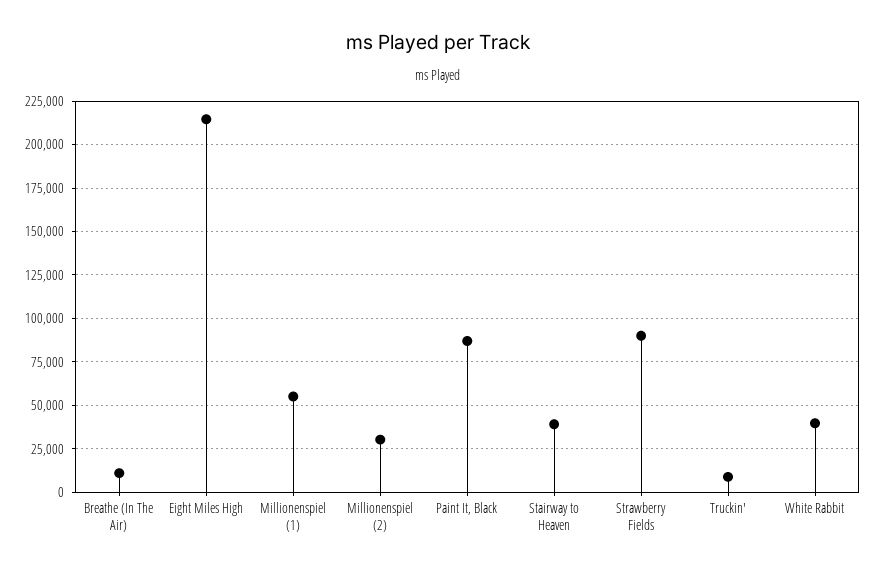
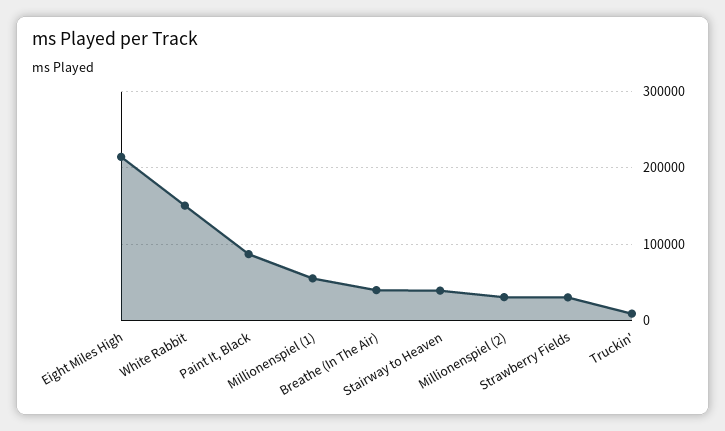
Breathe (In The Air): 10000 -> 40000
Strawberry Fields: 90000 -> 30000
White Rabbit: 40000 -> 150000

